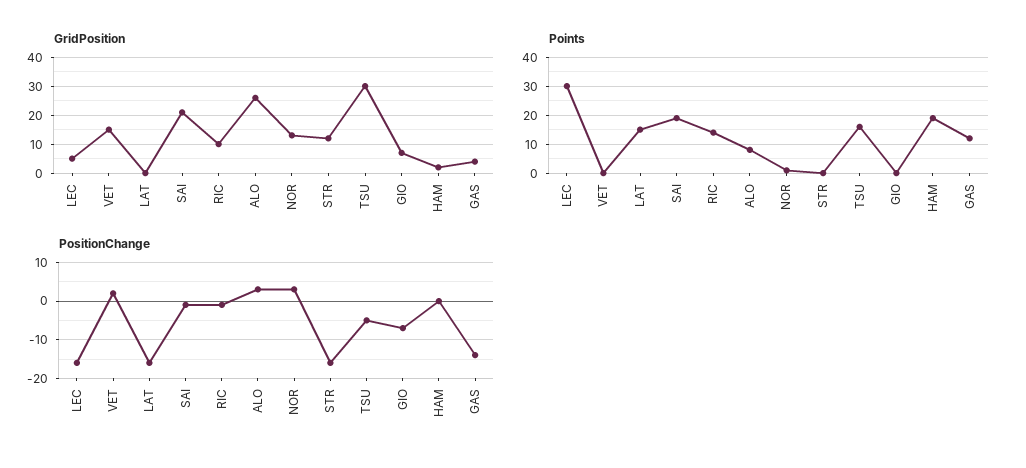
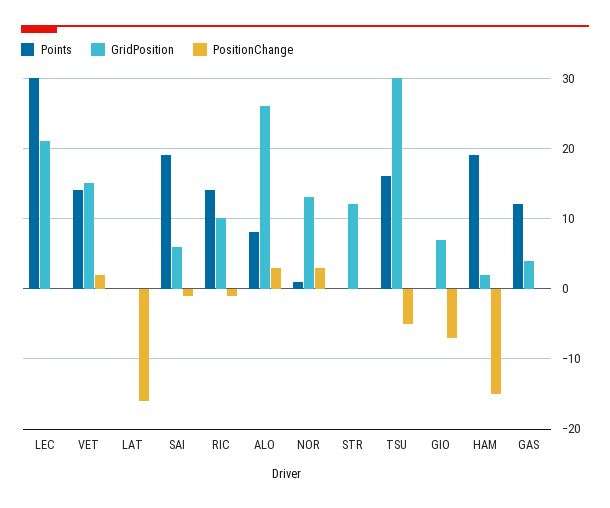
GridPosition, LEC: 5 -> 21
GridPosition, SAI: 20 -> 6
Points, VET: 0 -> 14
Points, LAT: 15 -> 0
PositionChange, LEC: -15 -> 0
PositionChange, STR: -15 -> 0
PositionChange, HAM: 0 -> -15
PositionChange, GAS: -15 -> 0

